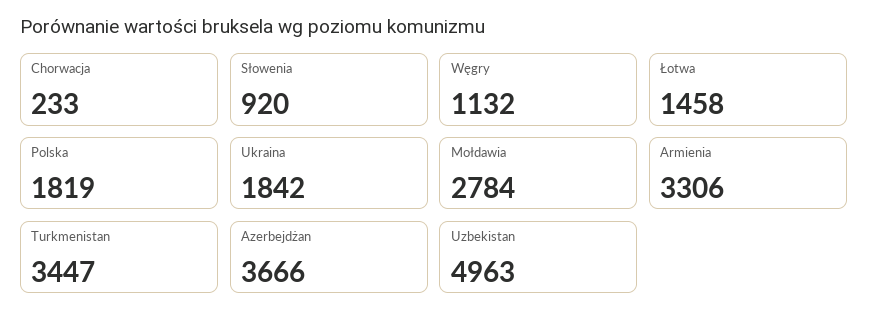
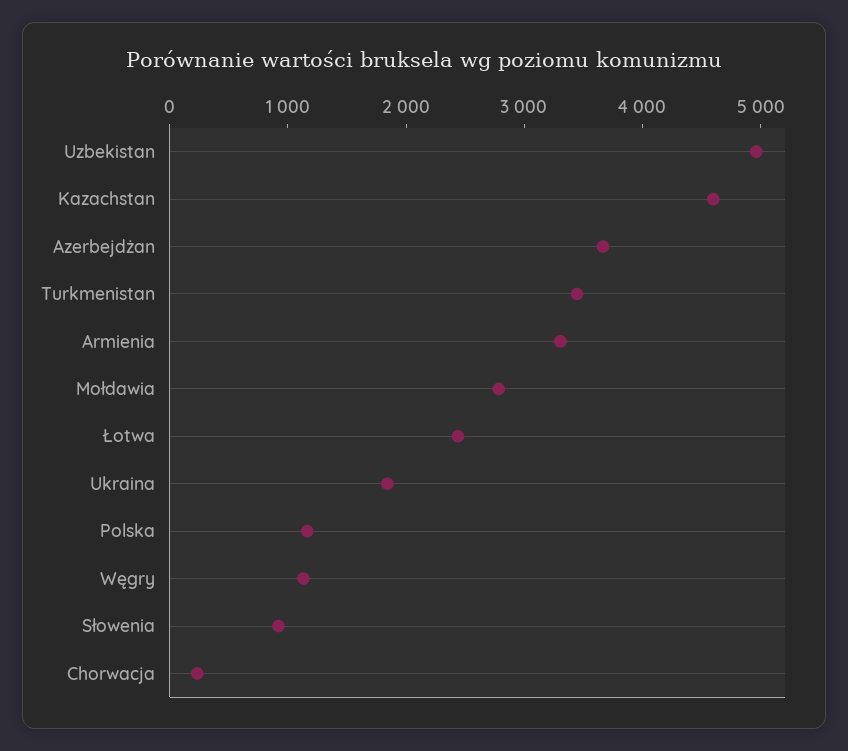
Łotwa: 1458 -> 2400
Polska: 1819 -> 1200
Kazachstan: none -> 4600

